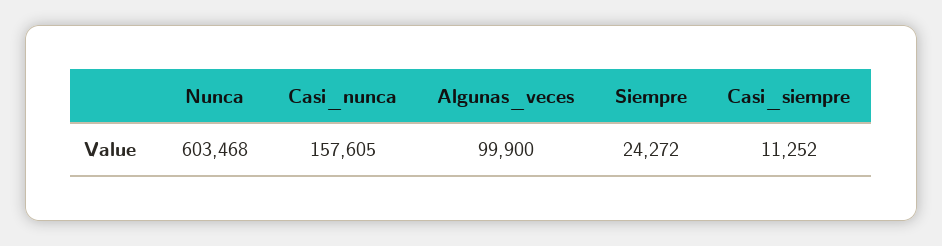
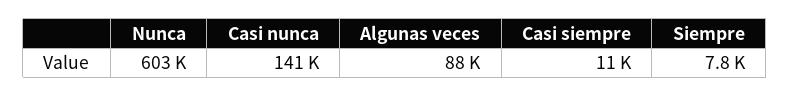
Casi_nunca: 157605 -> 141000
Algunas_veces: 99900 -> 88000
Siempre: 24272 -> 7800

